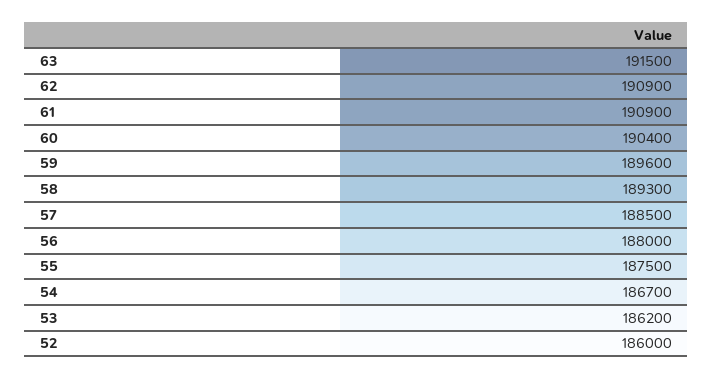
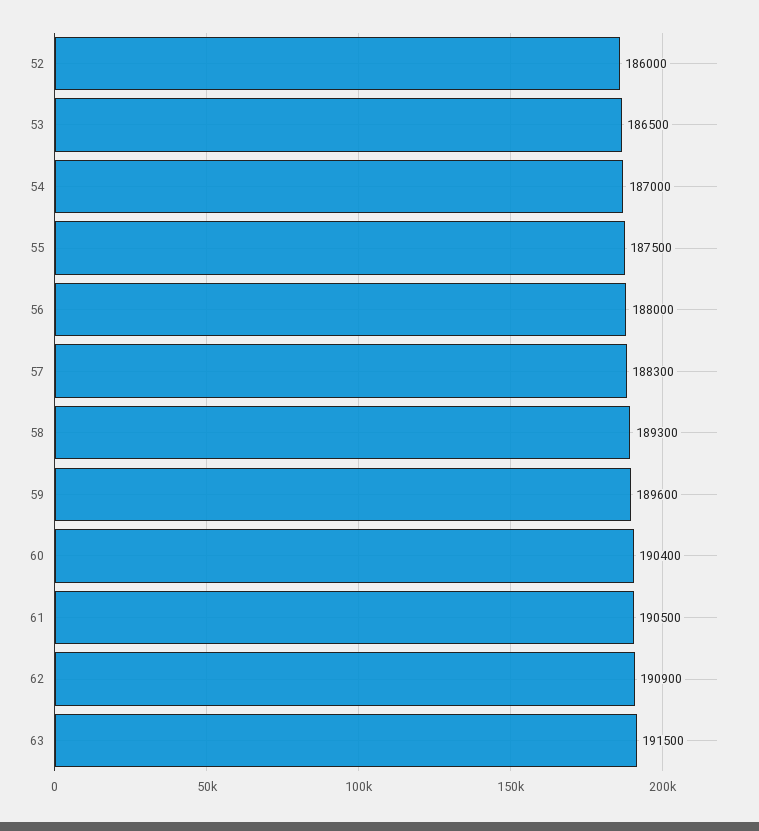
61: 190900 -> 190500
57: 188500 -> 188300
54: 186700 -> 187000
53: 186200 -> 186500

